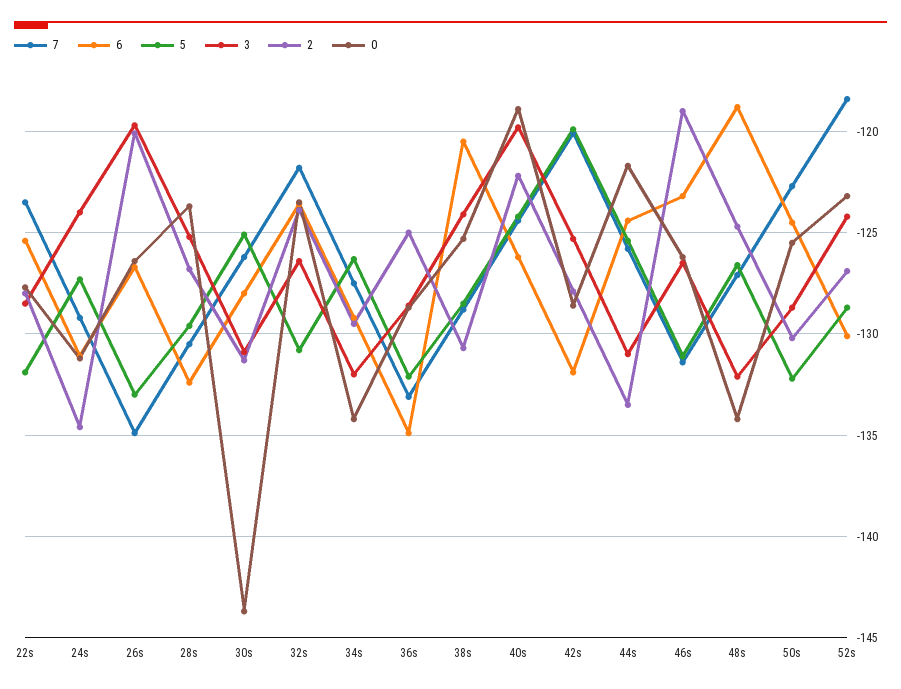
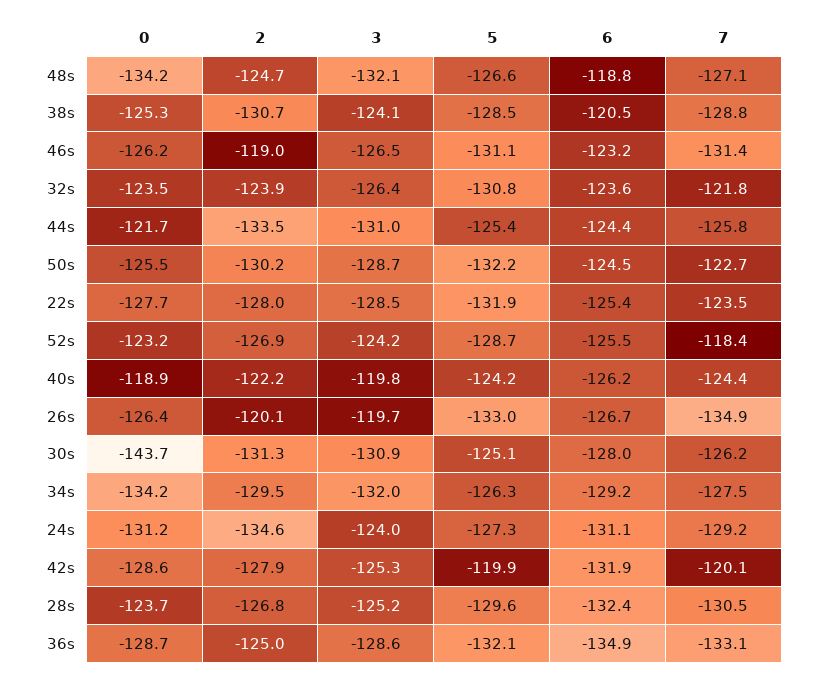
6, 52s: -130 -> -125.5

